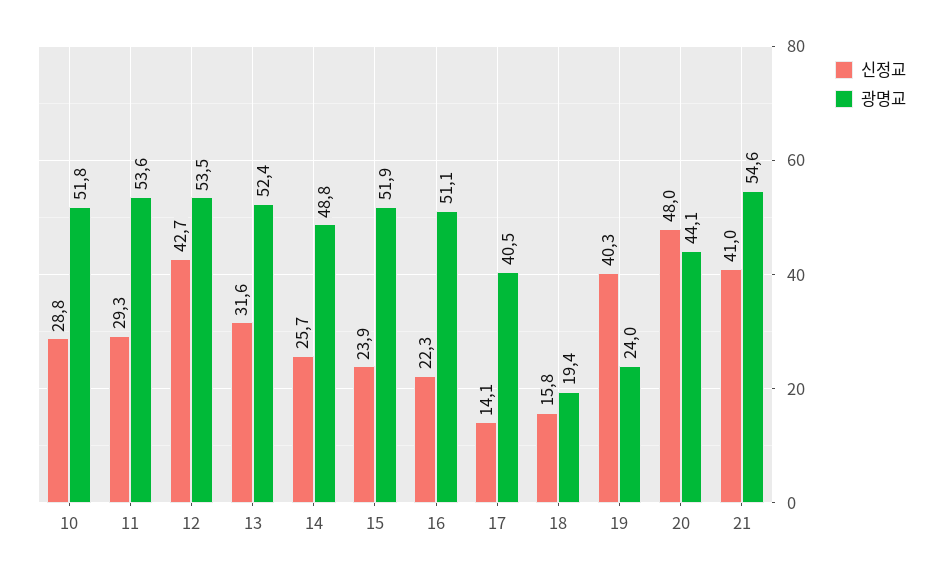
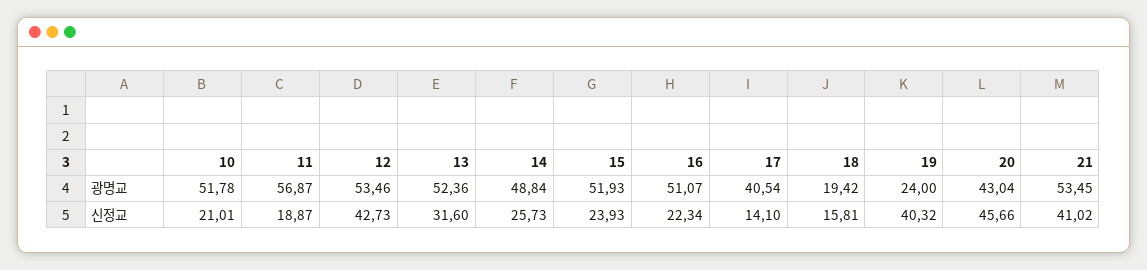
신정교, 10: 28.8 -> 21.01
신정교, 11: 29.3 -> 18.87
광명교, 11: 53.6 -> 56.87
신정교, 20: 48 -> 45.66
광명교, 20: 44.1 -> 43.04
광명교, 21: 54.6 -> 53.45

